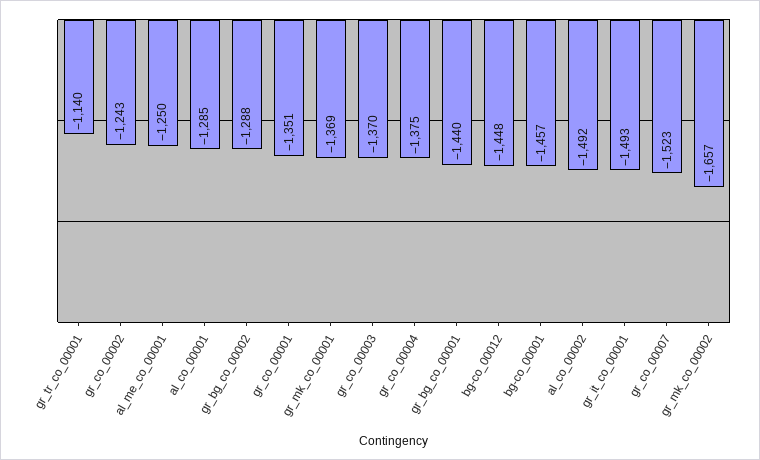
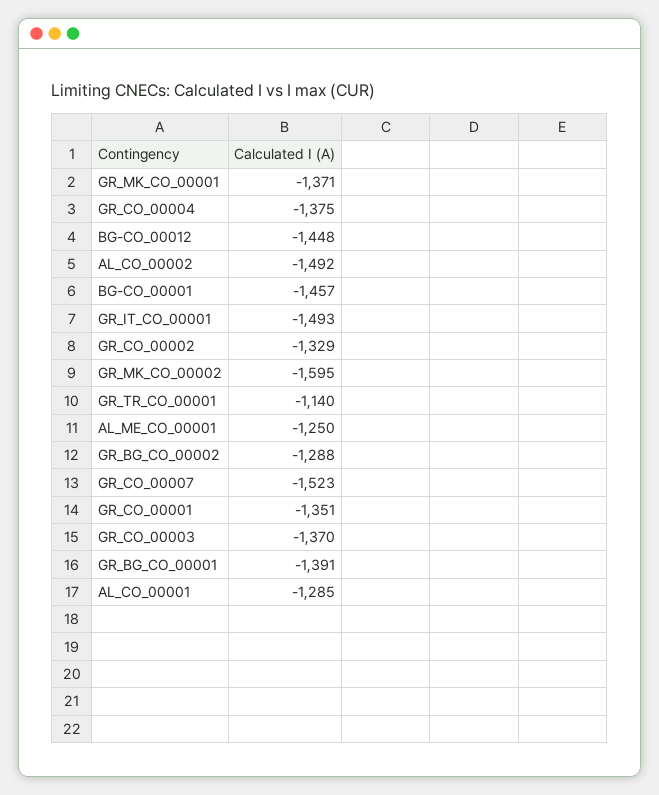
gr_co_00002: -1243 -> -1329
gr_mk_co_00001: -1369 -> -1371
gr_bg_co_00001: -1440 -> -1391
gr_mk_co_00002: -1657 -> -1595

